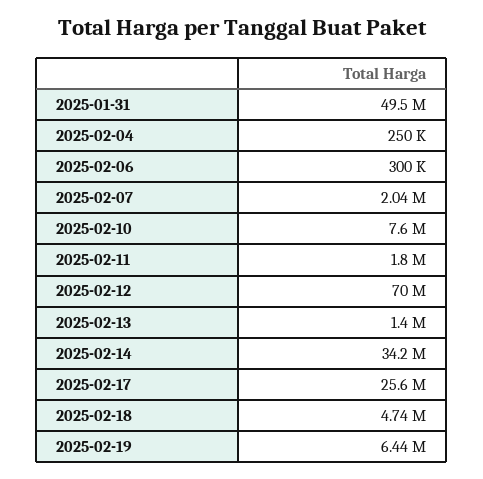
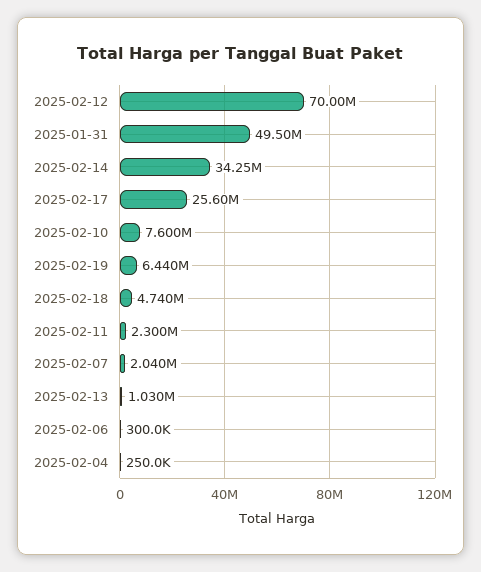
2025-02-11: 1800000 -> 2300000
2025-02-13: 1400000 -> 1030000

